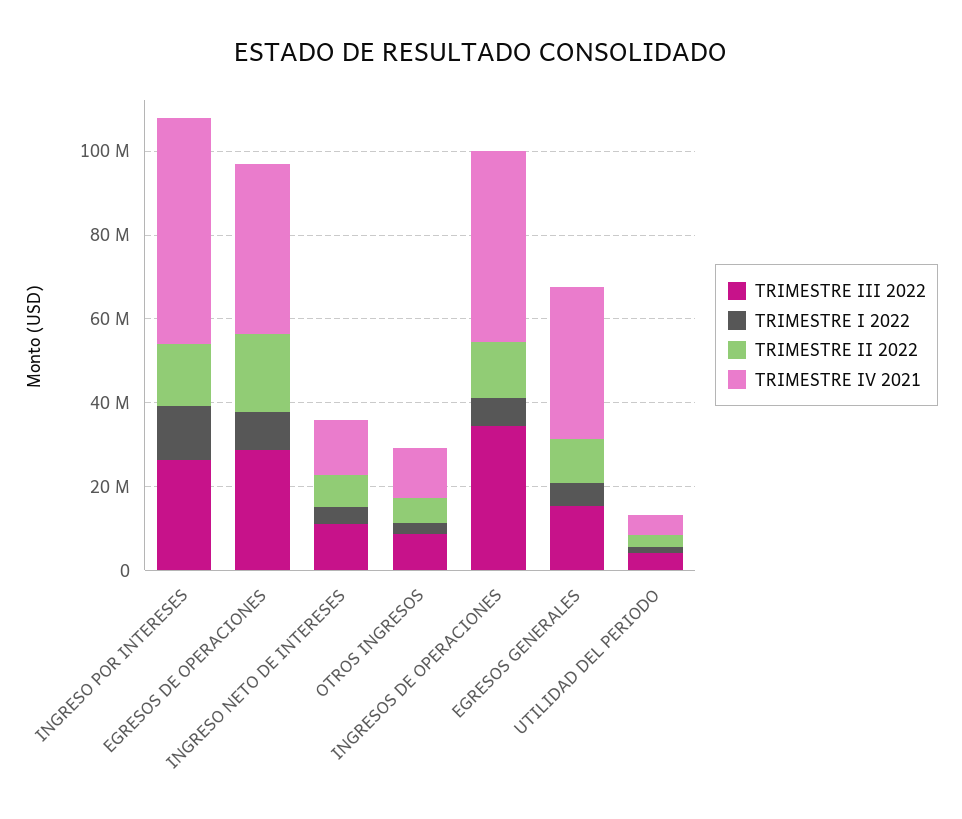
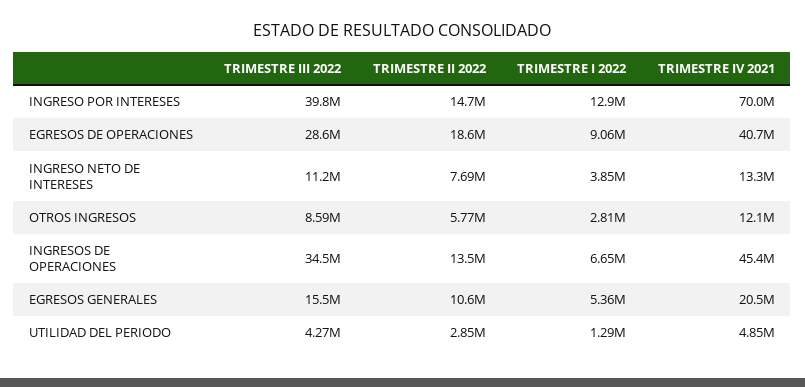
TRIMESTRE III 2022, INGRESO POR INTERESES: 25000000 -> 39800000
TRIMESTRE IV 2021, INGRESO POR INTERESES: 55000000 -> 70000000
TRIMESTRE IV 2021, EGRESOS GENERALES: 35000000 -> 20500000

